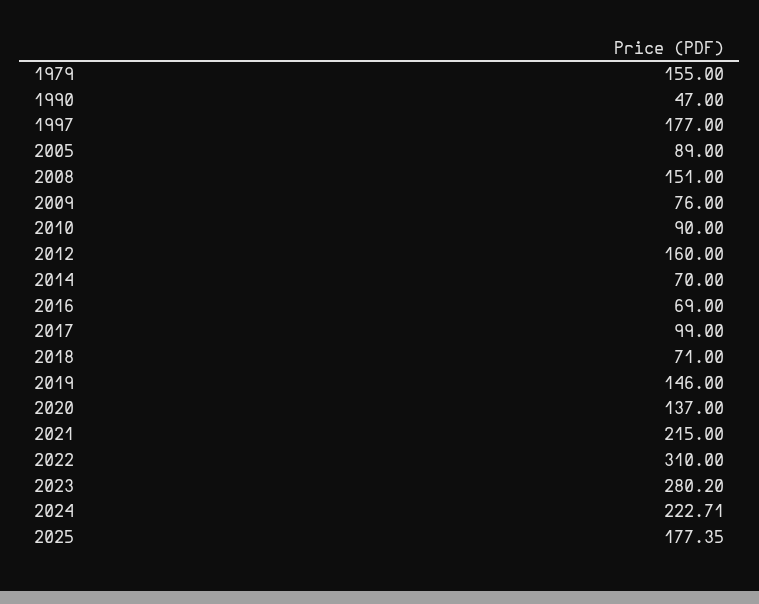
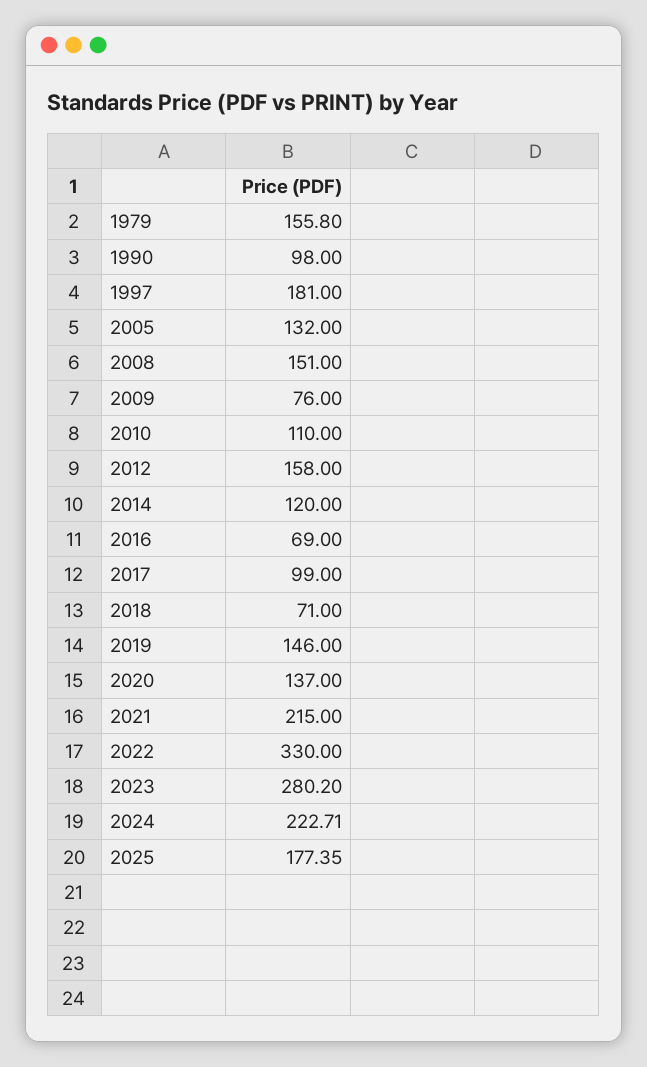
1979: 155 -> 155.8
1990: 47 -> 98
1997: 177 -> 181
2005: 89 -> 132
2010: 90 -> 110
2012: 160 -> 158
2014: 70 -> 120
2022: 310 -> 330

